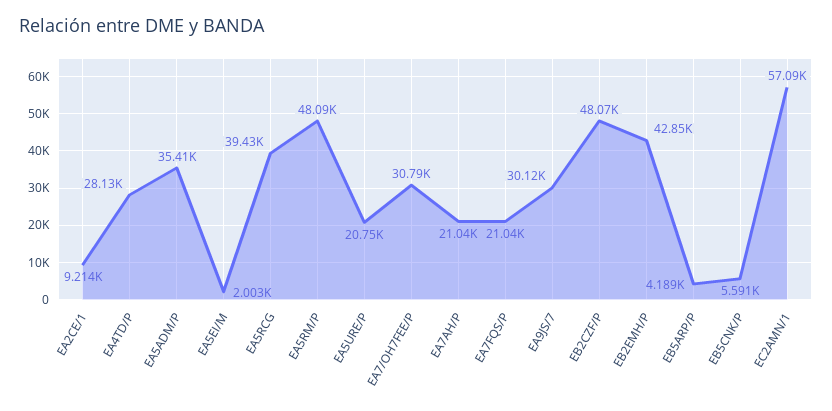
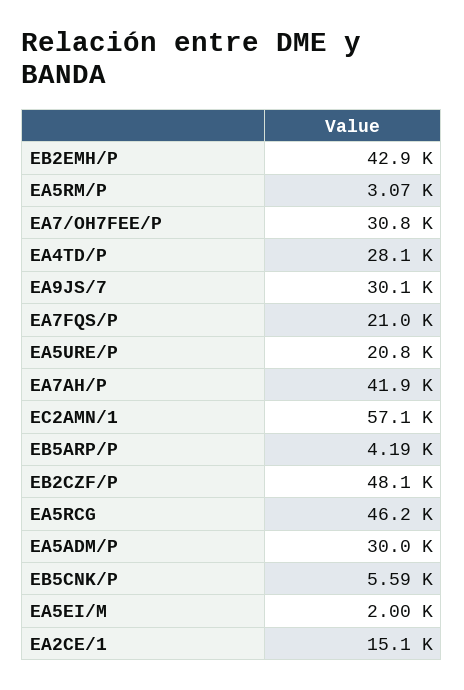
EA2CE/1: 9214 -> 15100
EA5ADM/P: 35410 -> 30000
EA5RCG: 39430 -> 46200
EA5RM/P: 48090 -> 3070
EA7AH/P: 21040 -> 41900

